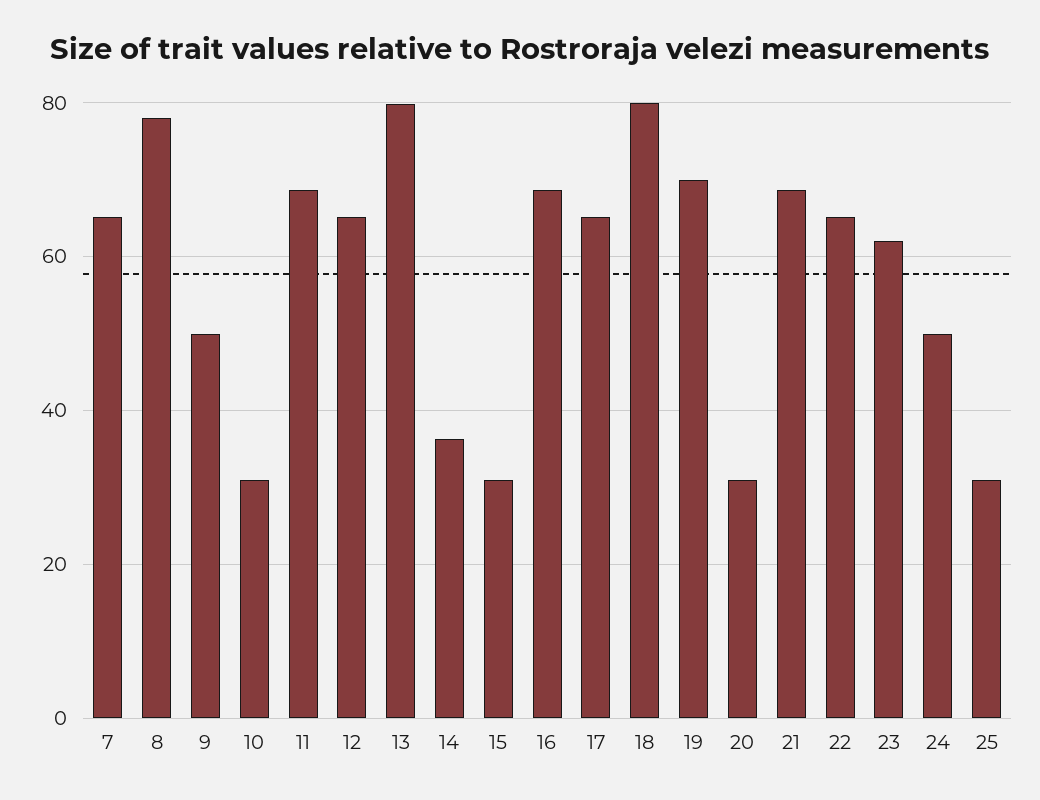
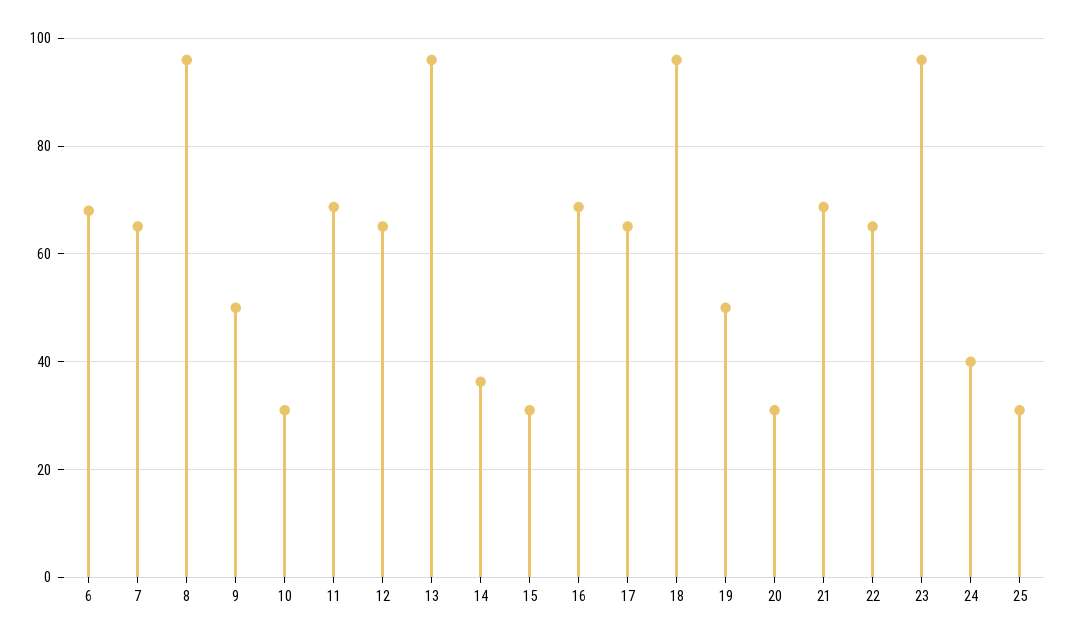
8: 78 -> 96
13: 80 -> 96
18: 80 -> 96
19: 70 -> 50
23: 62 -> 96
24: 50 -> 40
6: none -> 68

